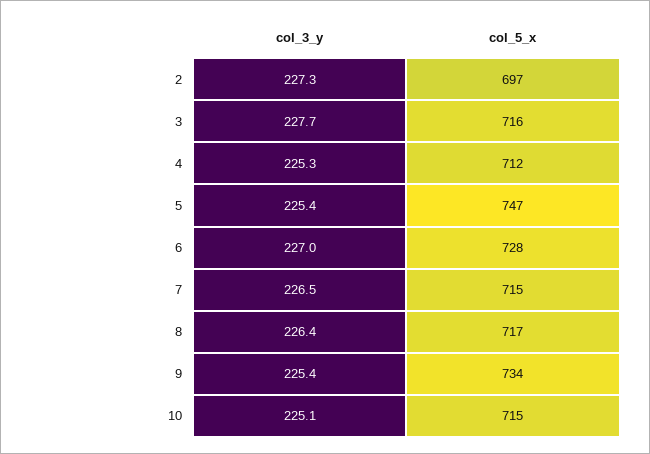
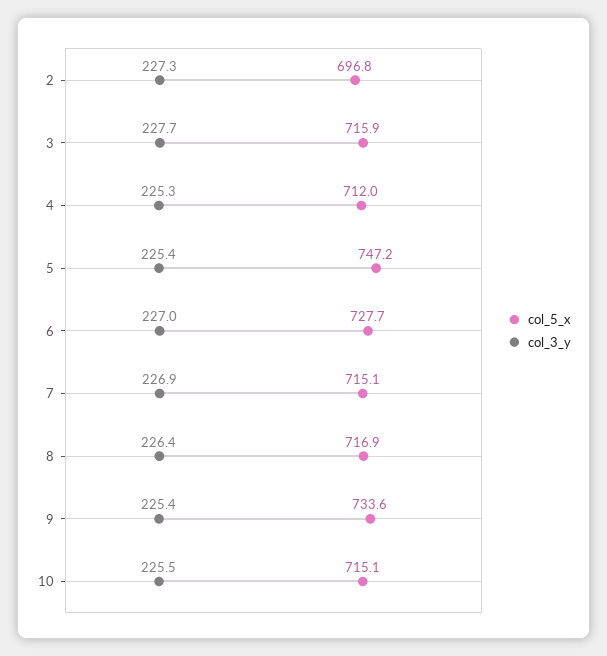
col_3_y, 7: 226.5 -> 226.9
col_3_y, 10: 225.1 -> 225.5

